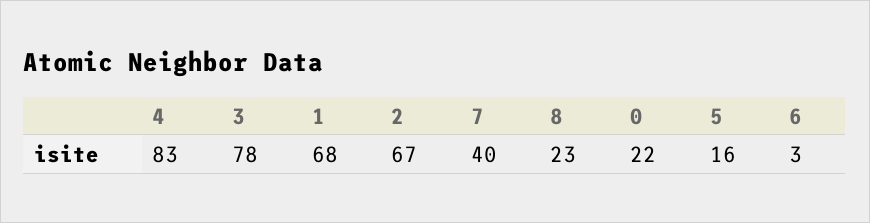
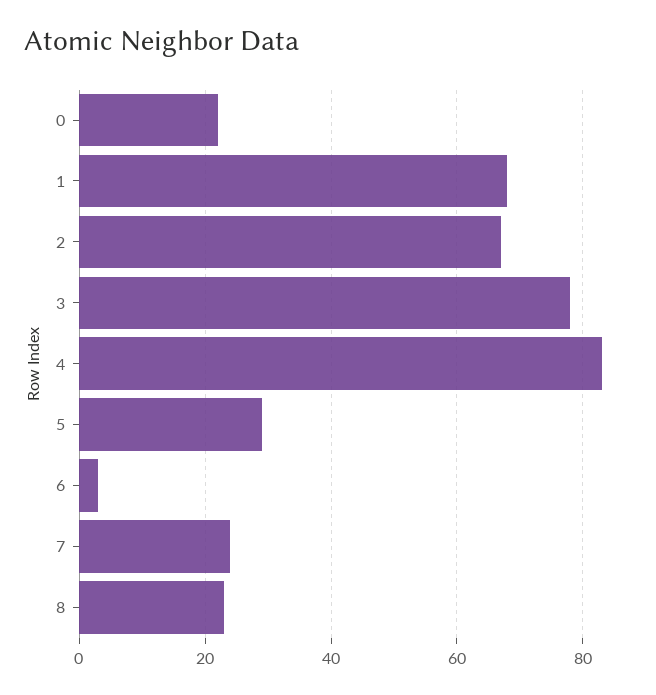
7: 40 -> 25
5: 16 -> 30

